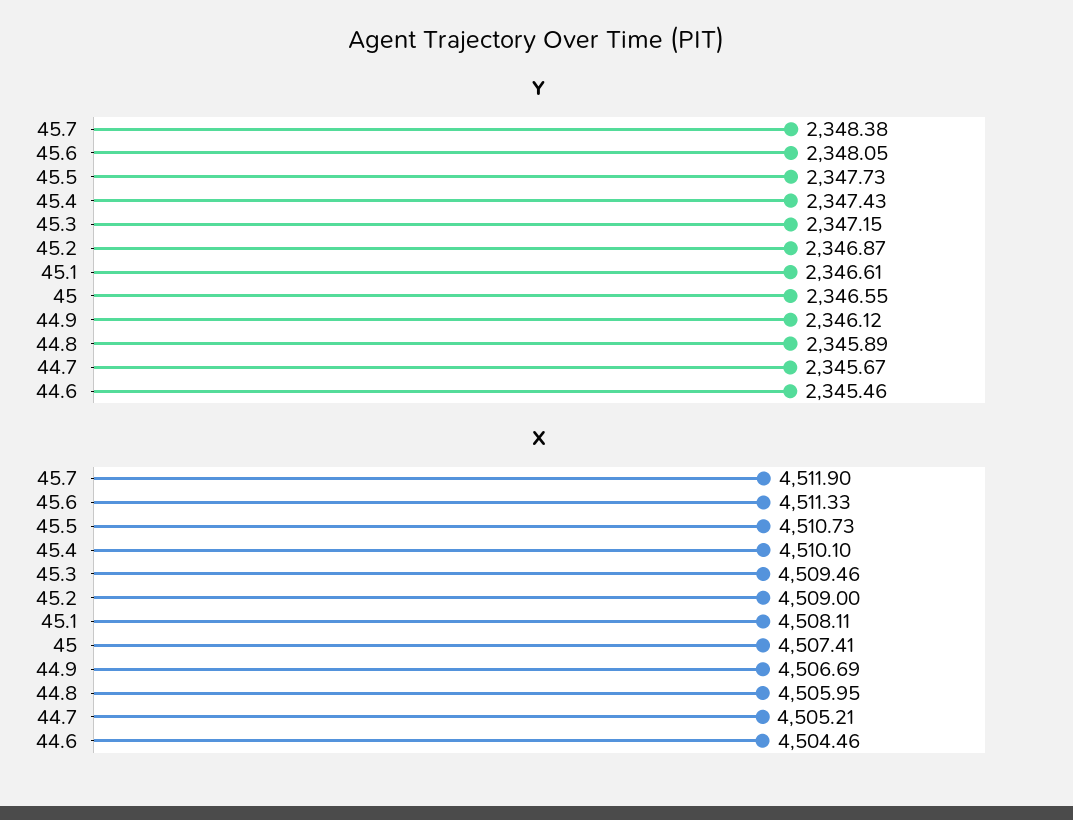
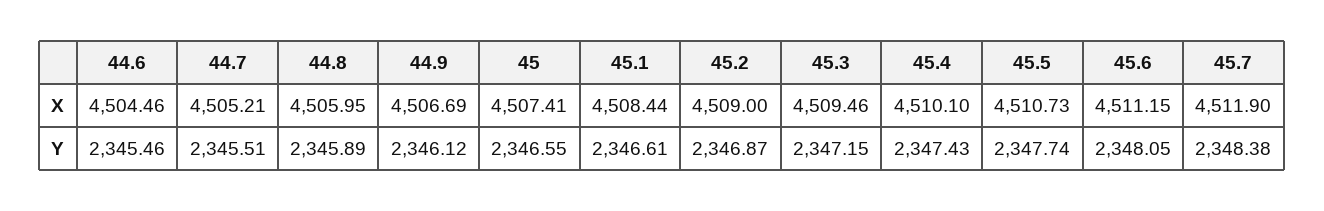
Y, 45.5: 2347.73 -> 2347.74
Y, 44.7: 2345.67 -> 2345.51
X, 45.6: 4511.33 -> 4511.15
X, 45.1: 4508.11 -> 4508.44

